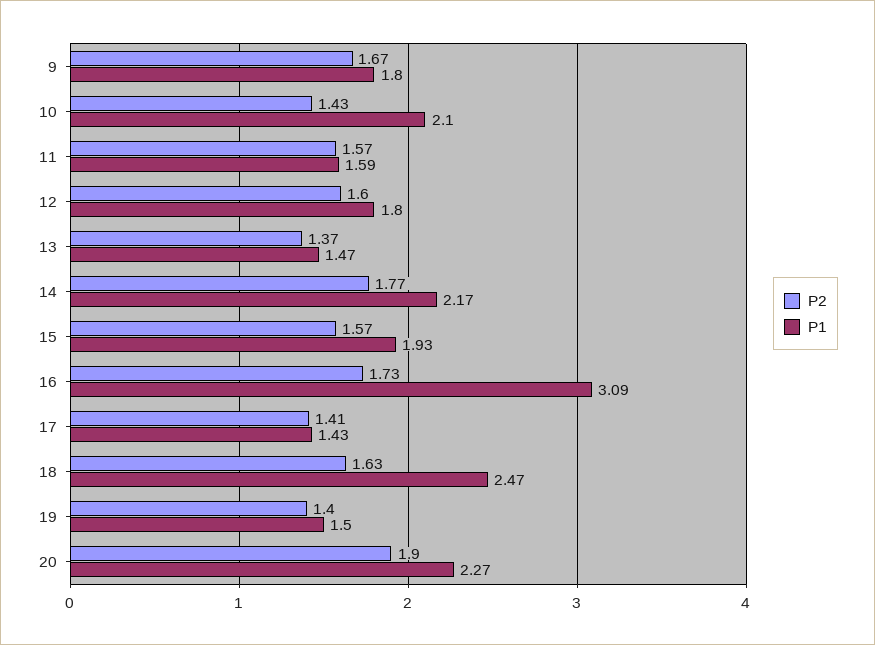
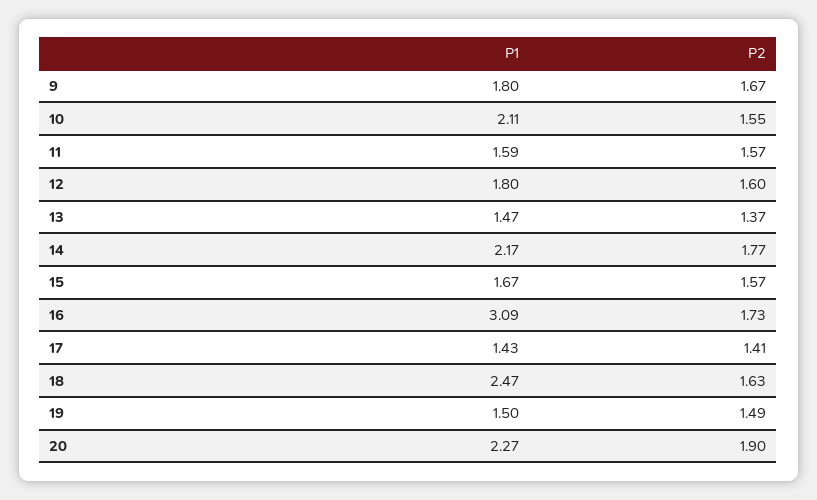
P2, 10: 1.43 -> 1.55
P1, 10: 2.1 -> 2.11
P1, 15: 1.93 -> 1.67
P2, 19: 1.4 -> 1.49

